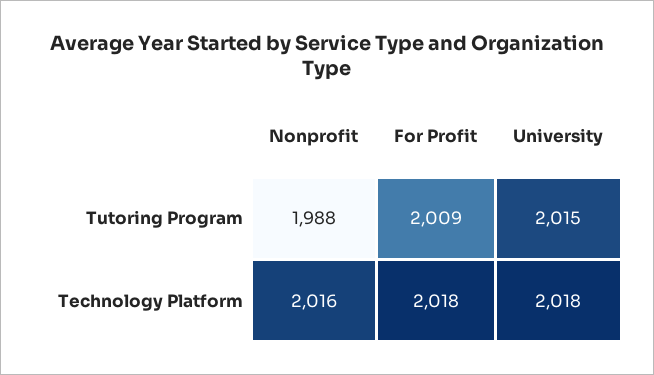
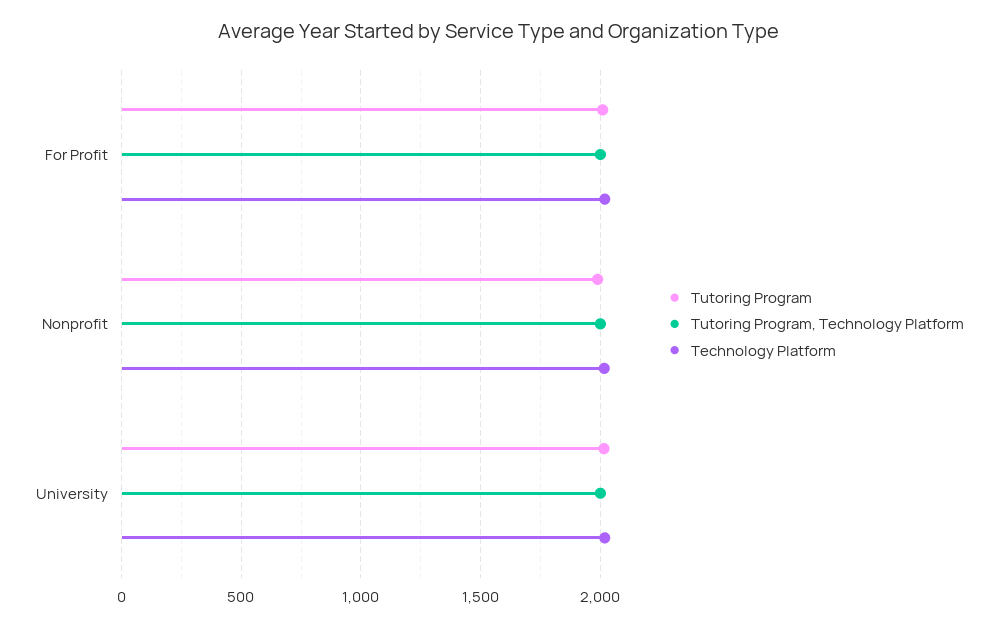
Tutoring Program, Technology Platform, For Profit: none -> 2000
Tutoring Program, Technology Platform, Nonprofit: none -> 2000
Tutoring Program, Technology Platform, University: none -> 2000

